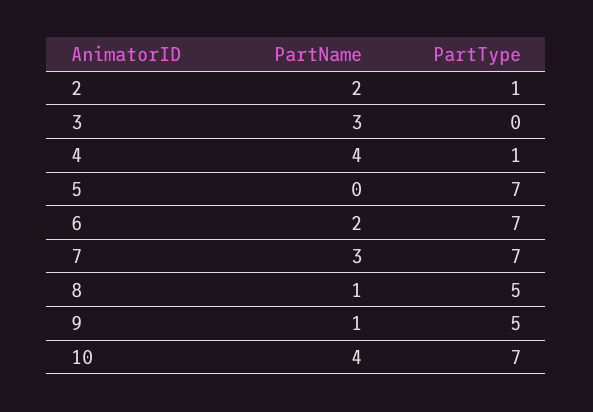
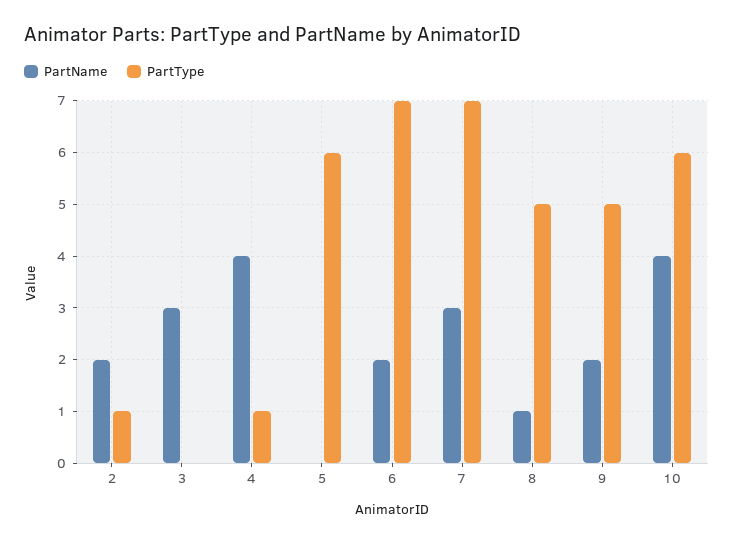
PartType, 5: 7 -> 6
PartName, 9: 1 -> 2
PartType, 10: 7 -> 6

